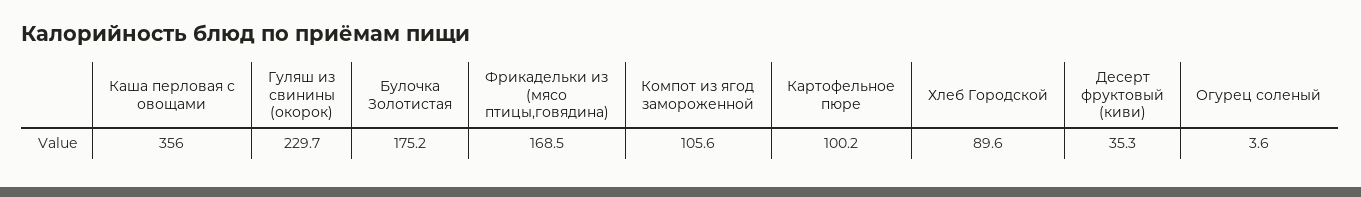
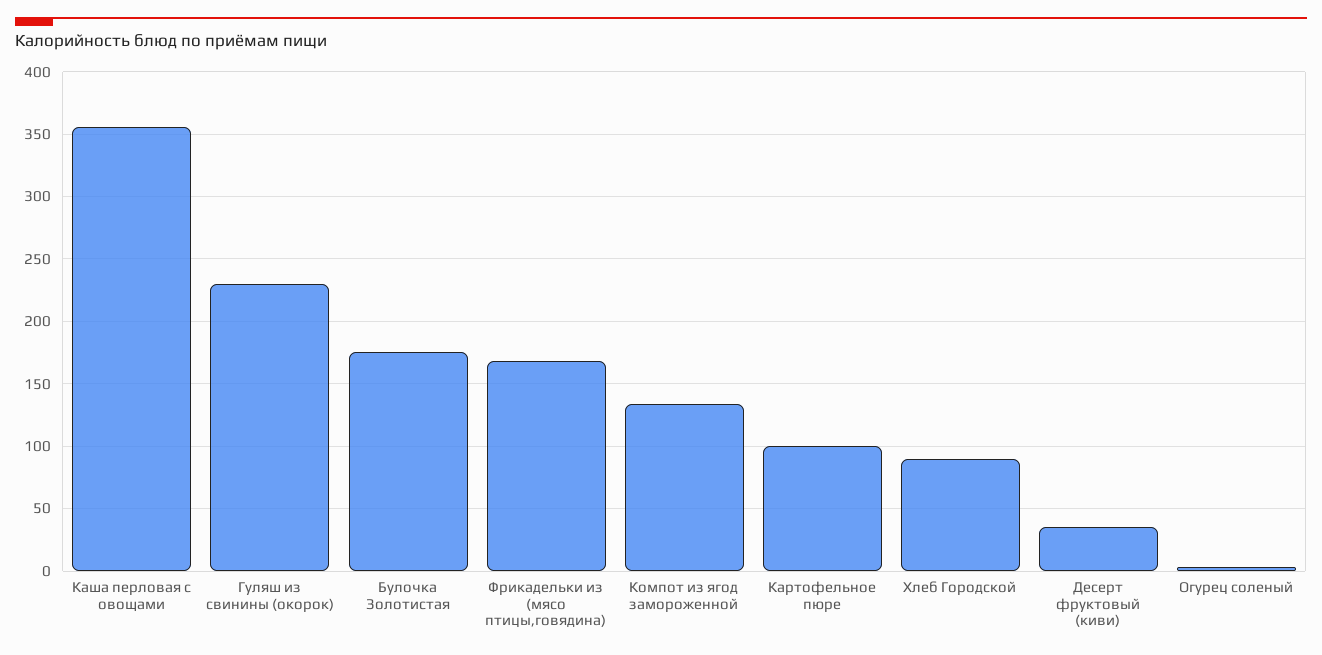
Компот из ягод замороженной: 105.6 -> 135

